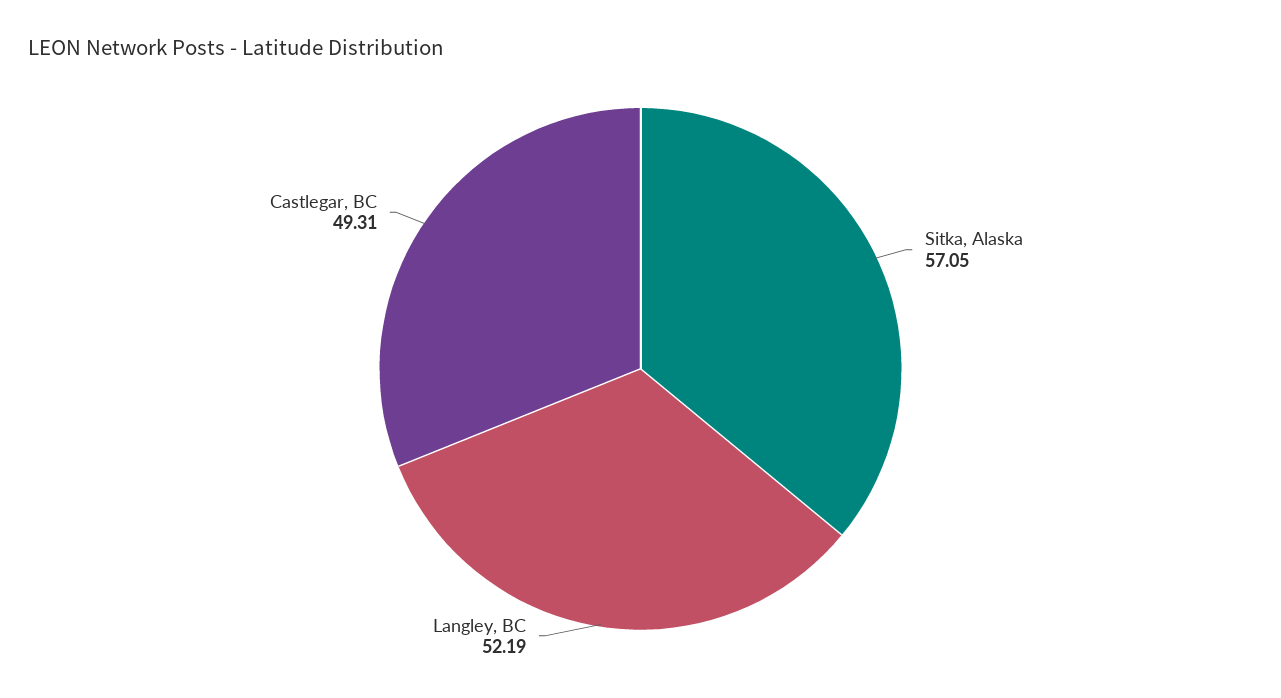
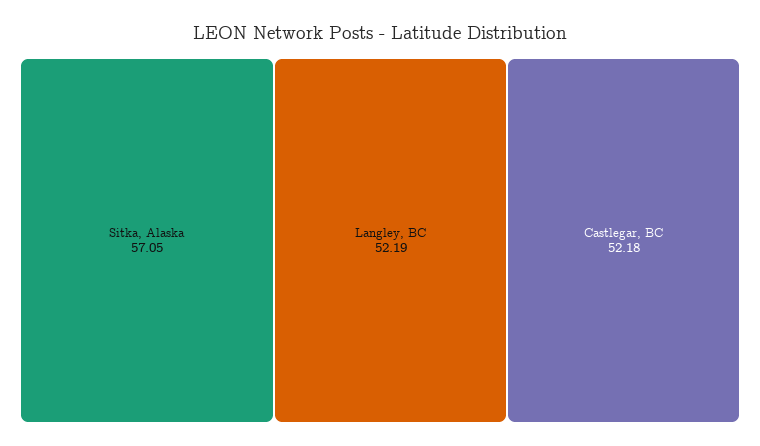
Castlegar, BC: 49.31 -> 52.18

